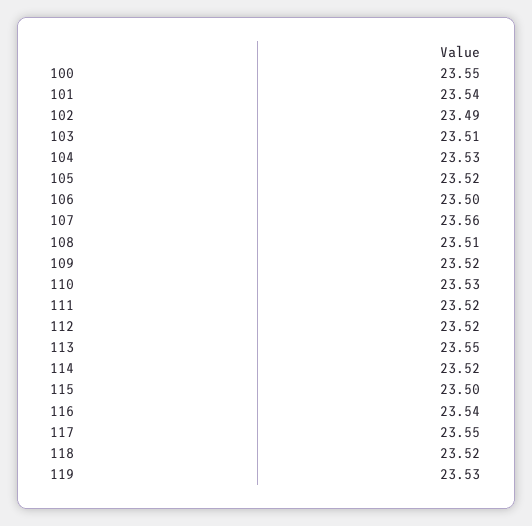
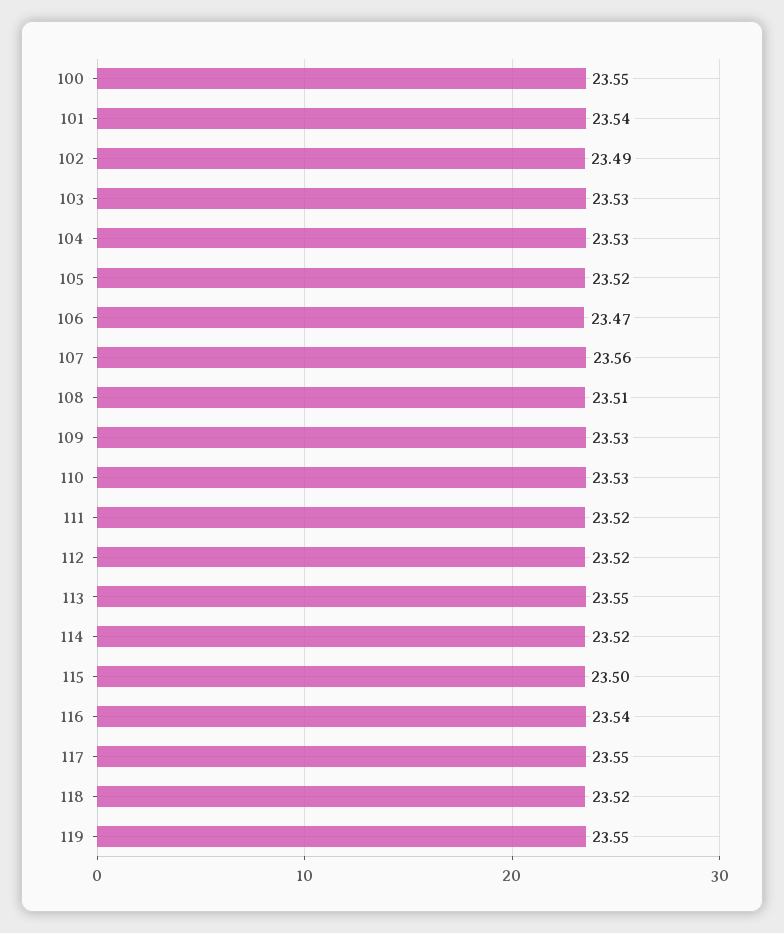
103: 23.51 -> 23.53
106: 23.5 -> 23.47
109: 23.52 -> 23.53
119: 23.53 -> 23.55

